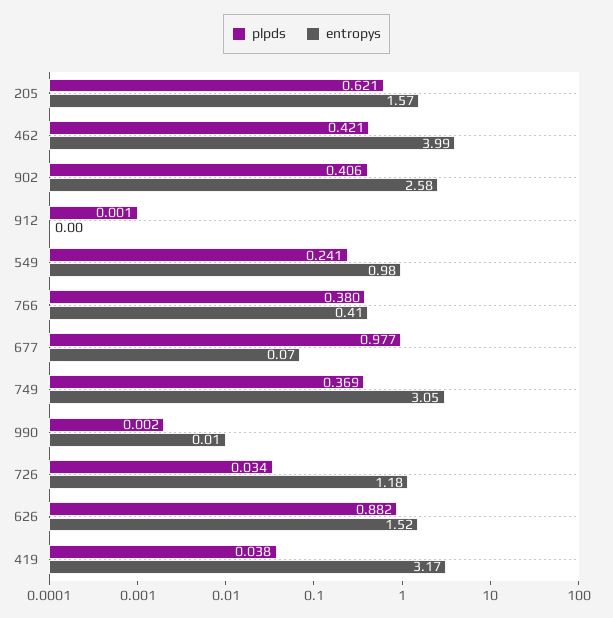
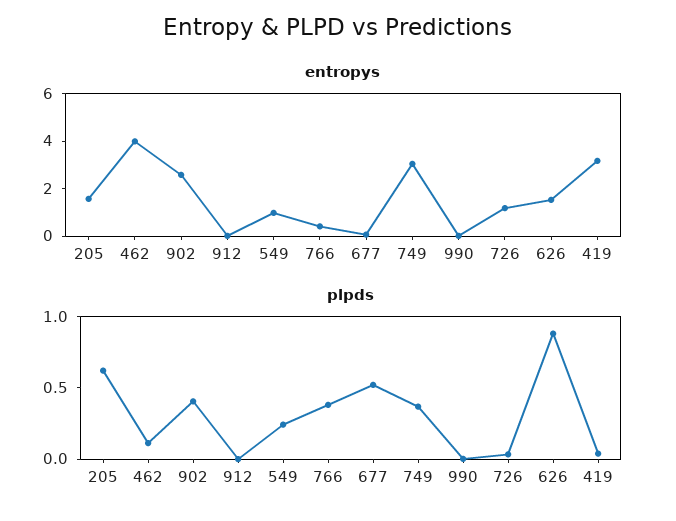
plpds, 462: 0.421 -> 0.1
plpds, 677: 0.977 -> 0.5

